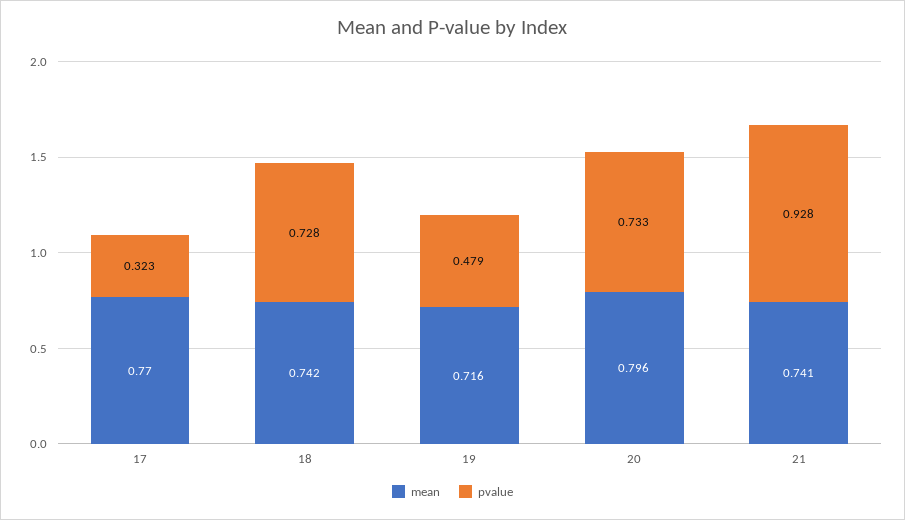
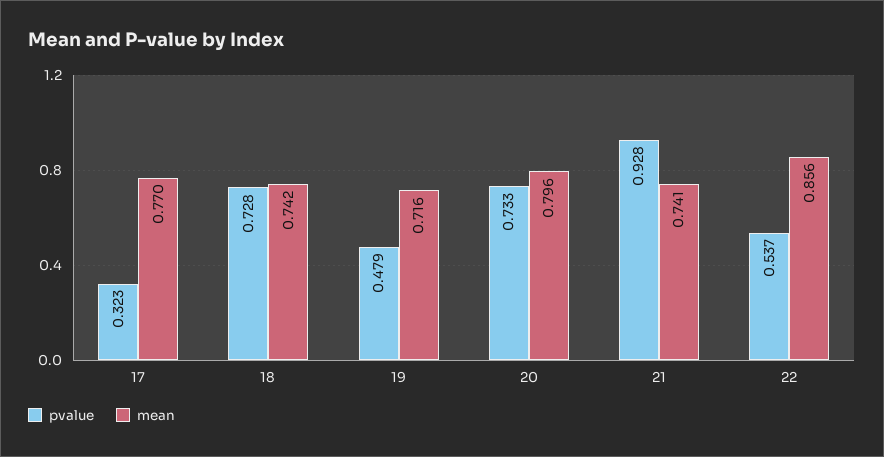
pvalue, 22: none -> 0.537
mean, 22: none -> 0.856

